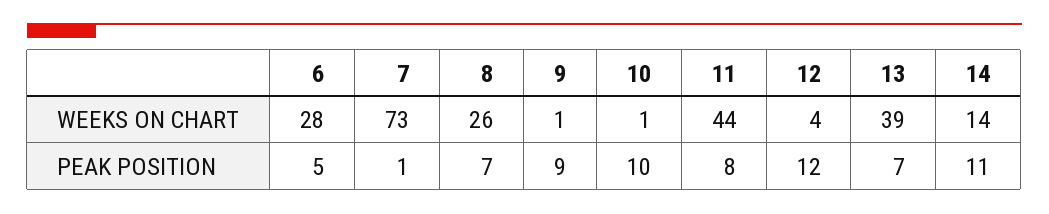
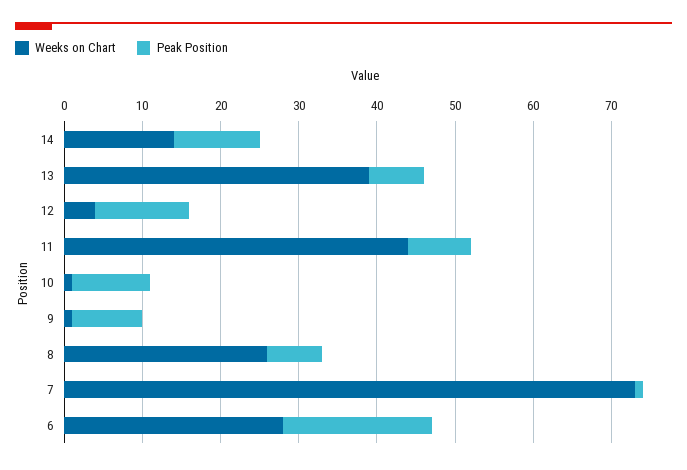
PEAK POSITION, 6: 5 -> 20

